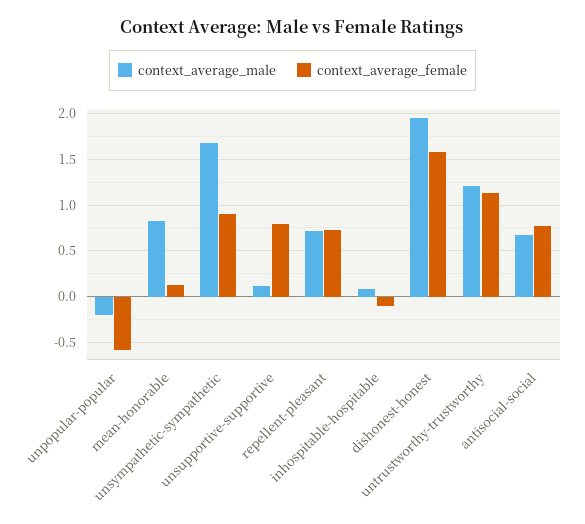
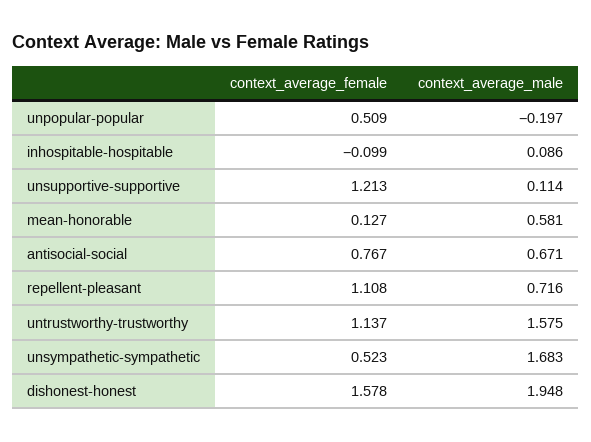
context_average_female, unpopular-popular: -0.6 -> 0.509
context_average_male, mean-honorable: 0.8 -> 0.581
context_average_female, unsympathetic-sympathetic: 0.9 -> 0.523
context_average_female, unsupportive-supportive: 0.8 -> 1.213
context_average_female, repellent-pleasant: 0.7 -> 1.108
context_average_male, untrustworthy-trustworthy: 1.2 -> 1.575

